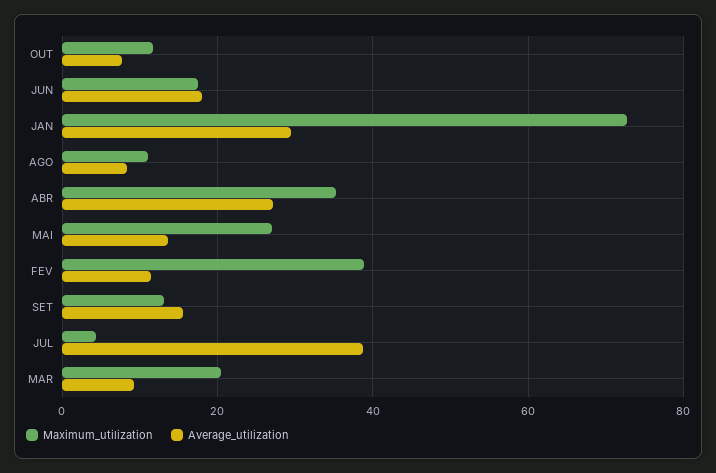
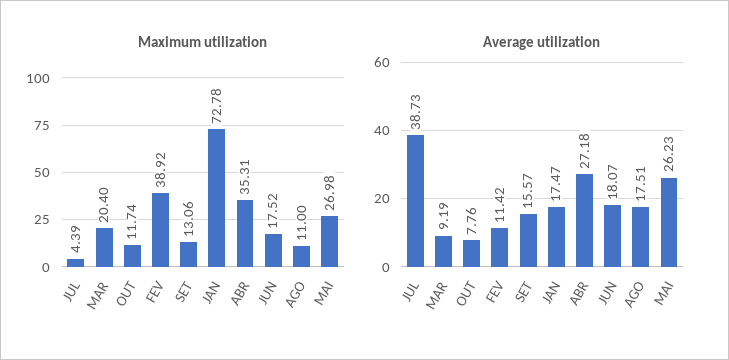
Average_utilization, JAN: 30 -> 17.47
Average_utilization, AGO: 8 -> 17.51
Average_utilization, MAI: 14 -> 26.23

